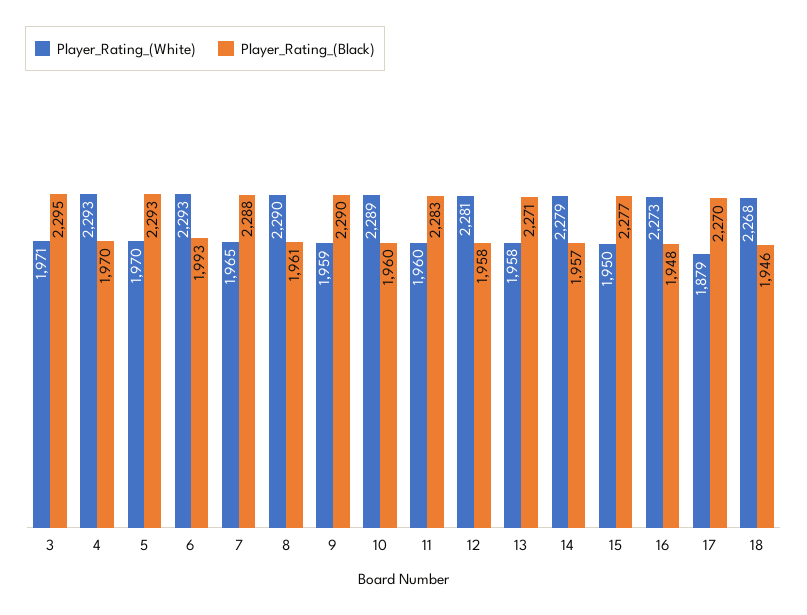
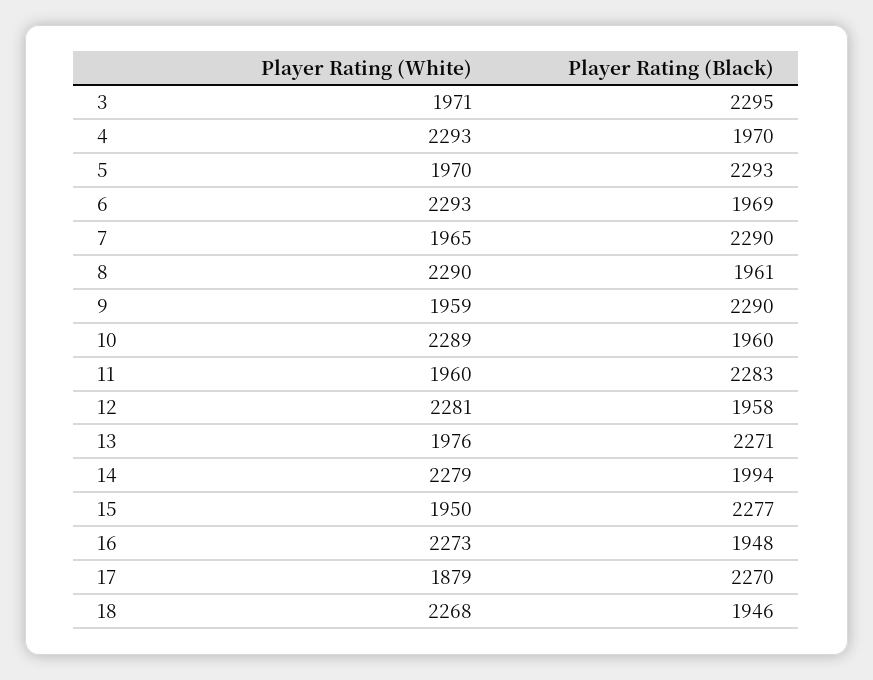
Player_Rating_(Black), 6: 1993 -> 1969
Player_Rating_(Black), 7: 2288 -> 2290
Player_Rating_(White), 13: 1958 -> 1976
Player_Rating_(Black), 14: 1957 -> 1994

